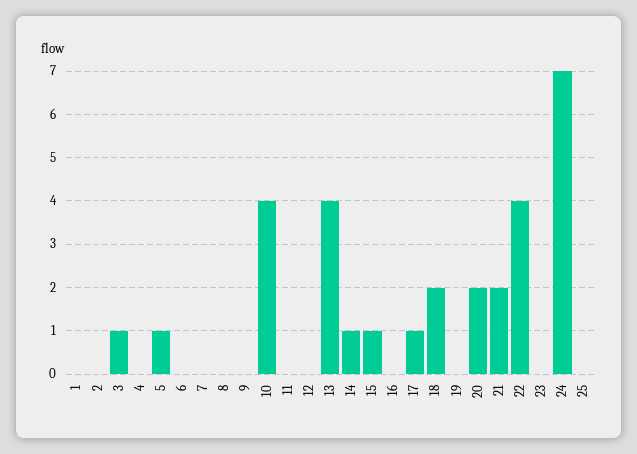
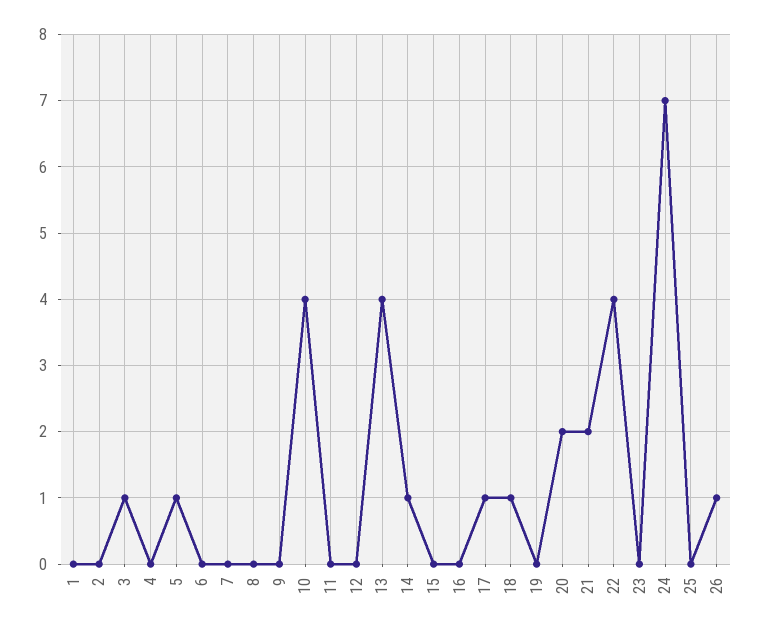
15: 1 -> 0
18: 2 -> 1
26: none -> 1

